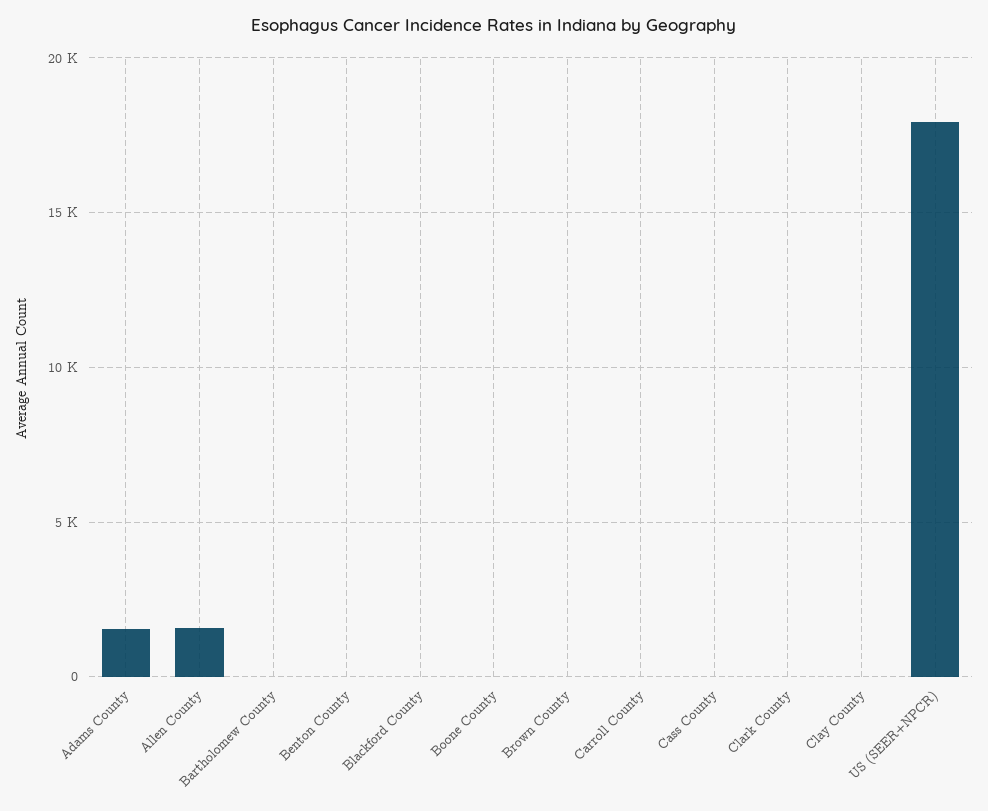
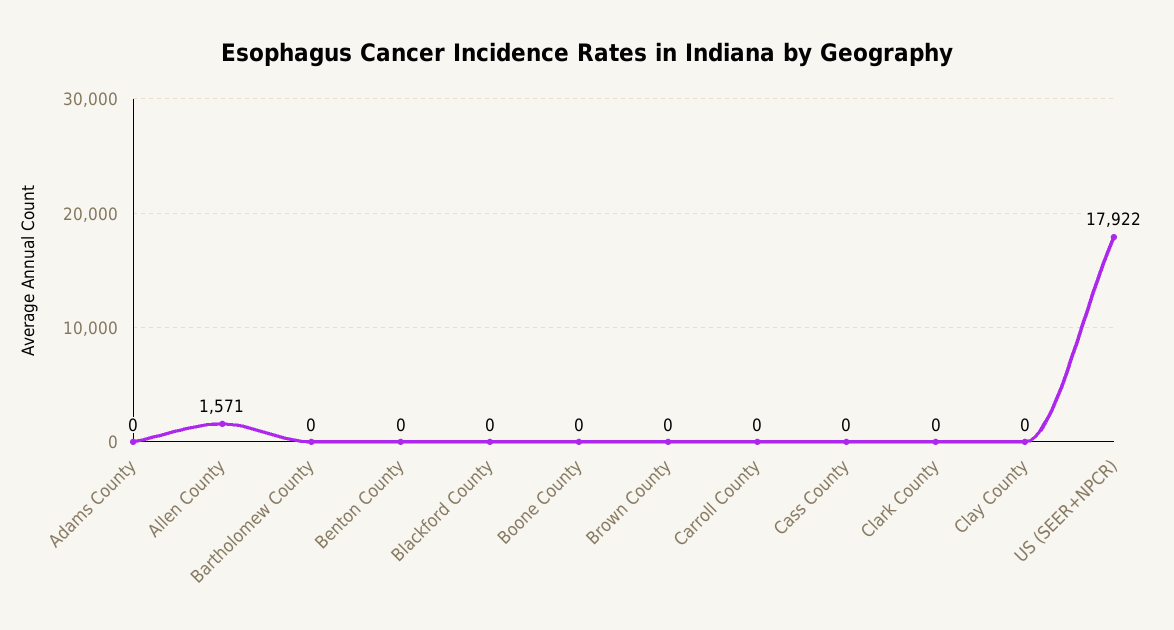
Adams County: 1500 -> 0

